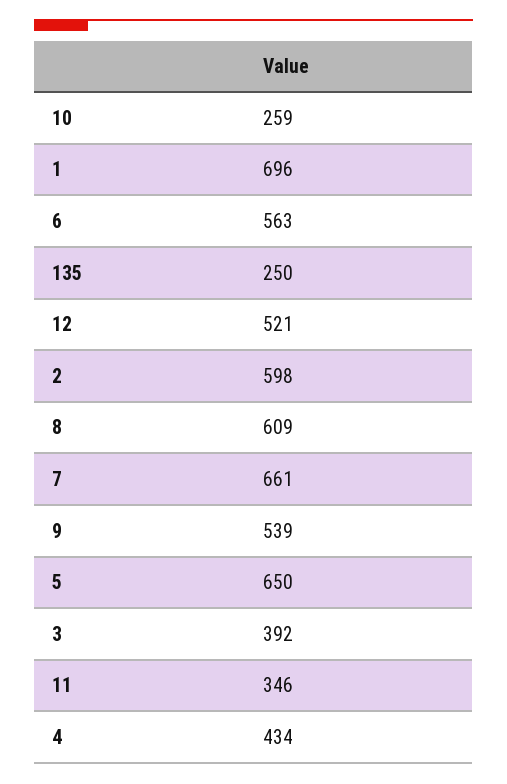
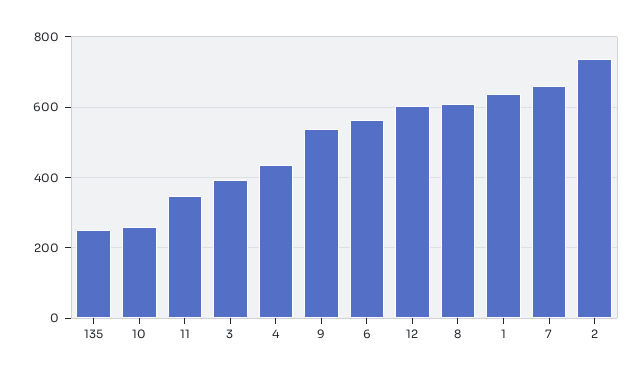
1: 696 -> 640
12: 521 -> 600
2: 598 -> 740
5: 650 -> none

